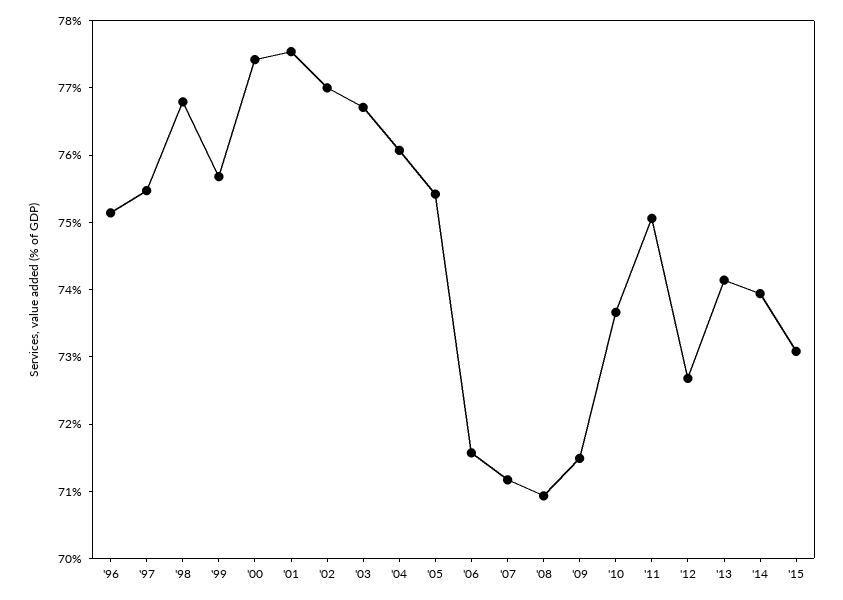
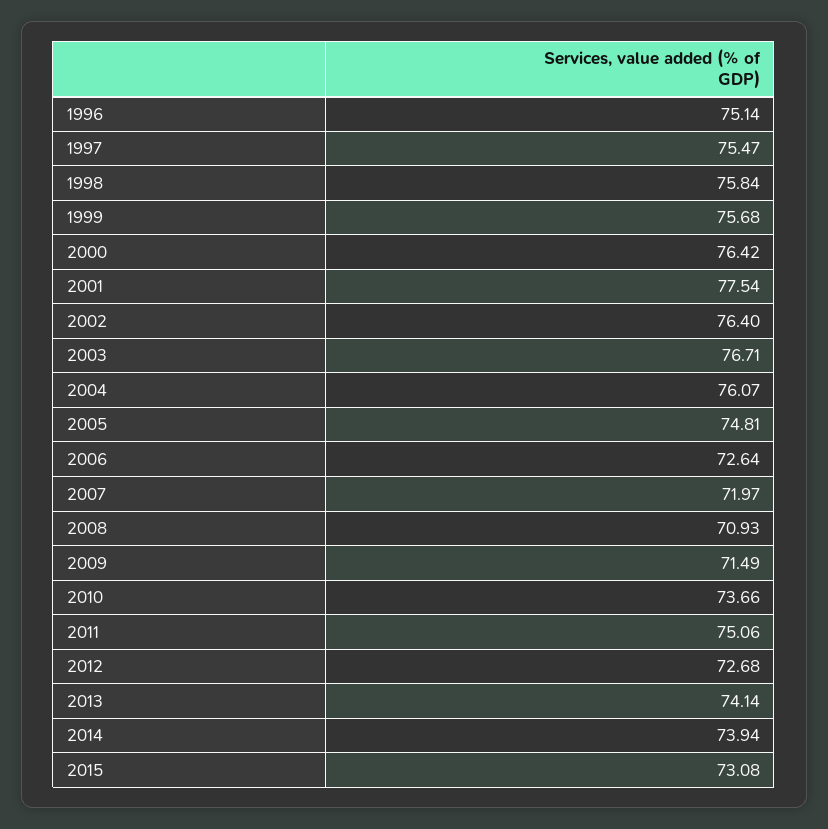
'98: 76.8 -> 75.84
'00: 77.4 -> 76.42
'02: 77 -> 76.4
'05: 75.4 -> 74.81
'06: 71.6 -> 72.64
'07: 71.2 -> 71.97

